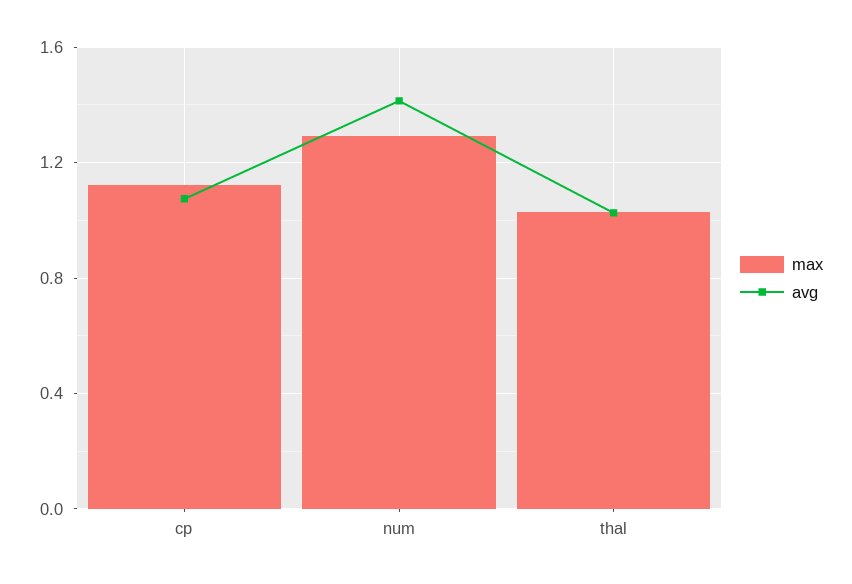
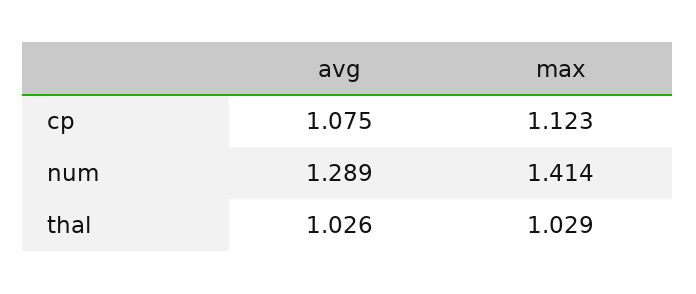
max, num: 1.3 -> 1.414
avg, num: 1.4 -> 1.289

